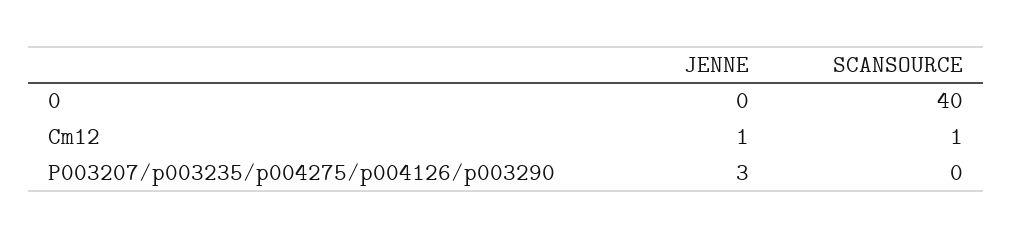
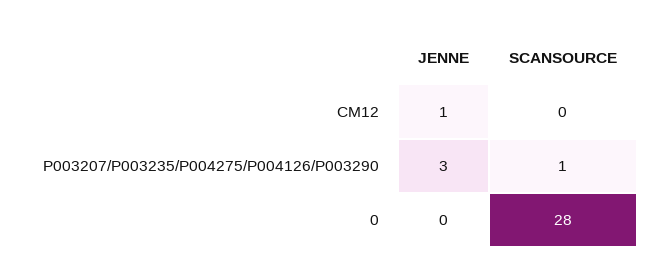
SCANSOURCE, 0: 40 -> 28
SCANSOURCE, Cm12: 1 -> 0
SCANSOURCE, P003207/p003235/p004275/p004126/p003290: 0 -> 1

